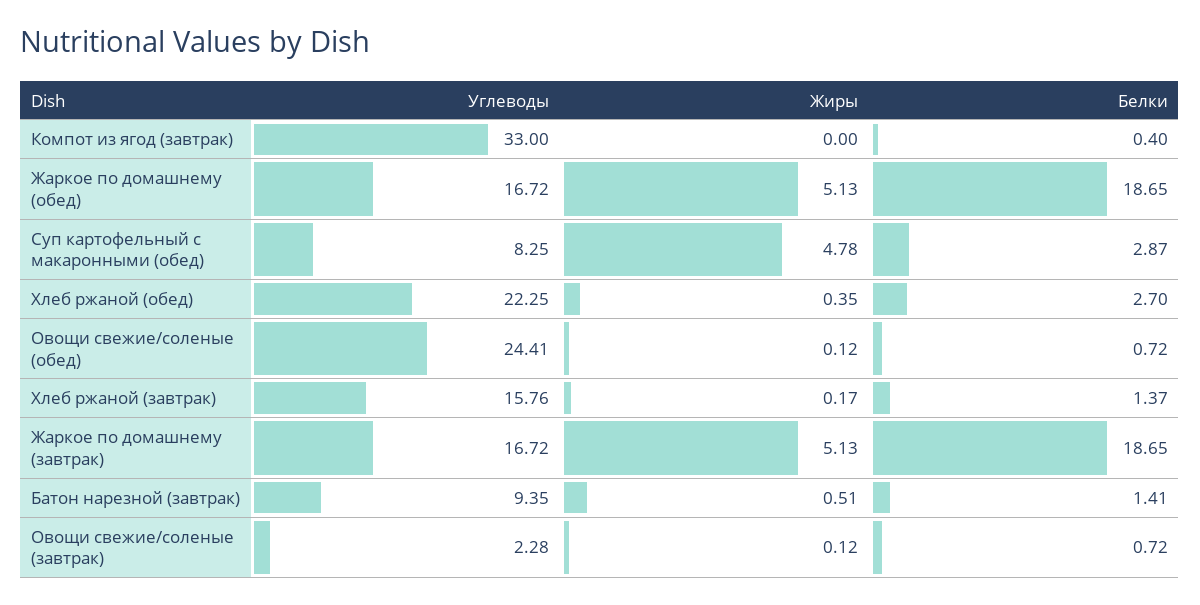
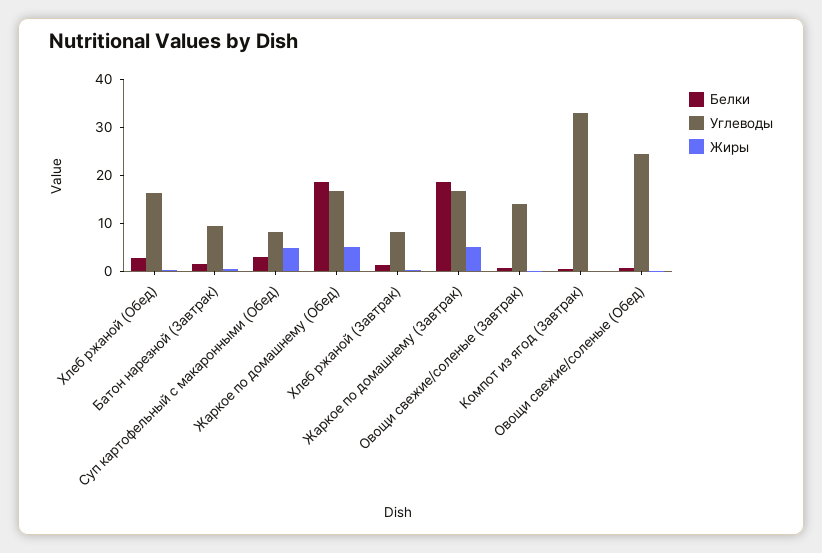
Углеводы, Хлеб ржаной (обед): 22.25 -> 16
Углеводы, Хлеб ржаной (завтрак): 15.76 -> 8
Углеводы, Овощи свежие/соленые (завтрак): 2.28 -> 14

